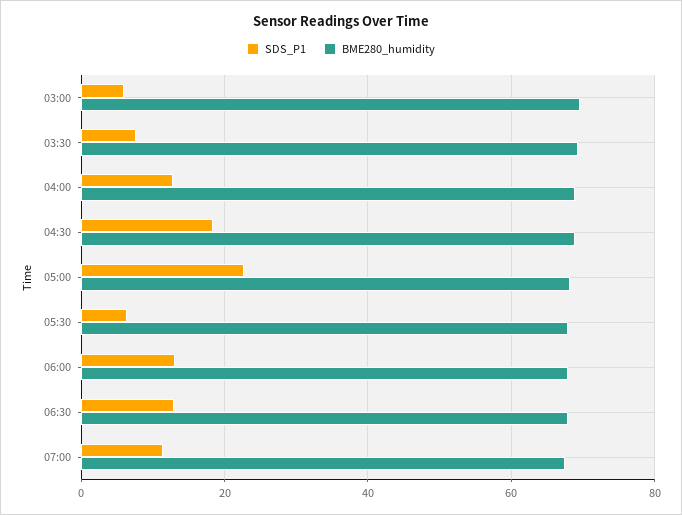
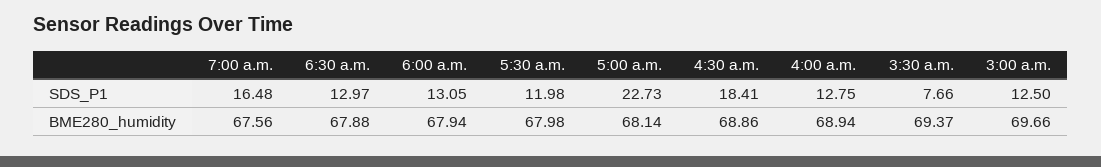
SDS_P1, 03:00: 6 -> 12.5
SDS_P1, 05:30: 6 -> 11.98
SDS_P1, 07:00: 12 -> 16.48

